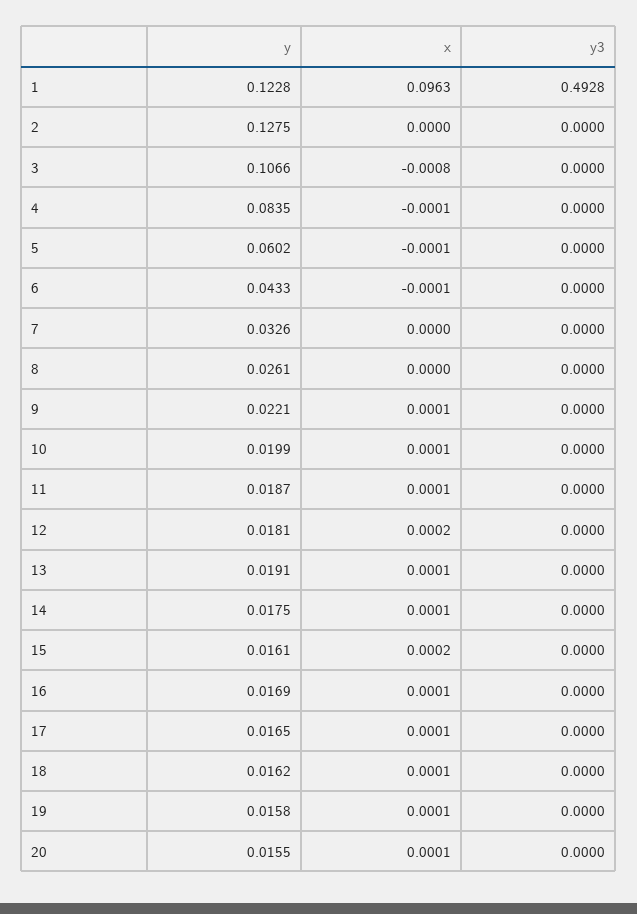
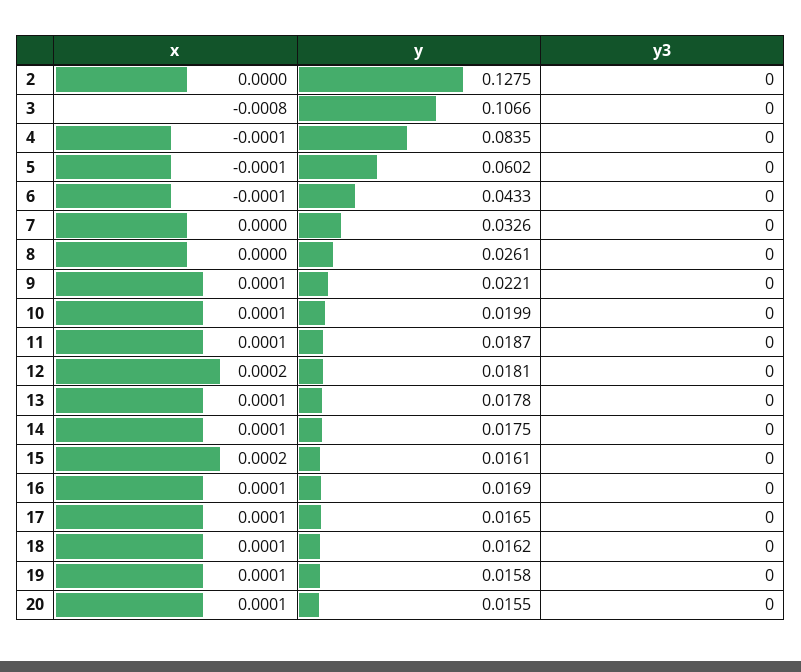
y, 1: 0.1228 -> none
x, 1: 0.0963 -> none
y3, 1: 0.4928 -> none
y, 13: 0.0191 -> 0.0178

